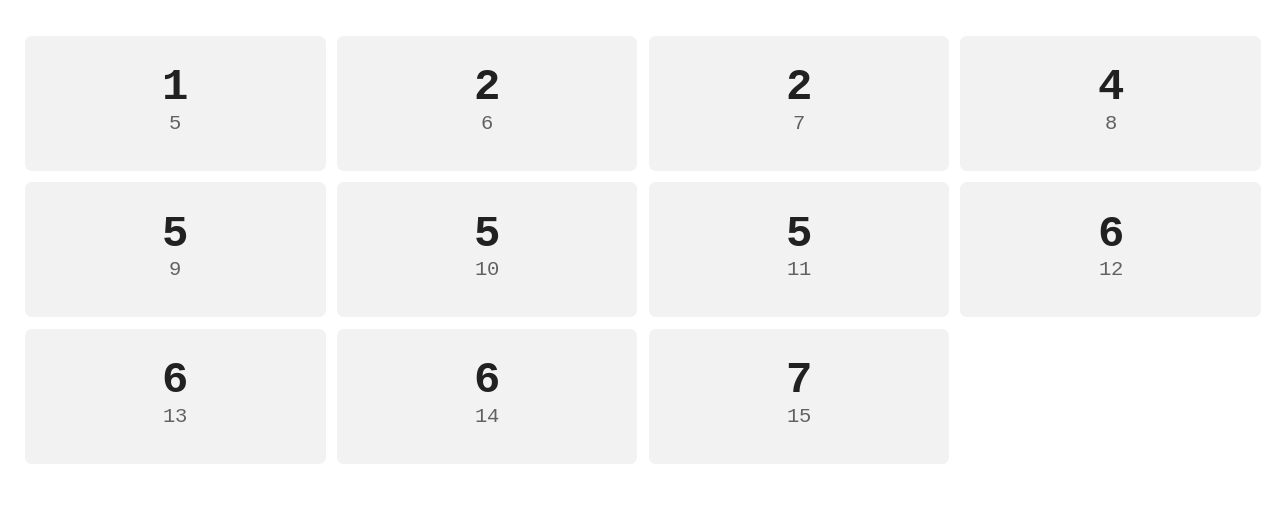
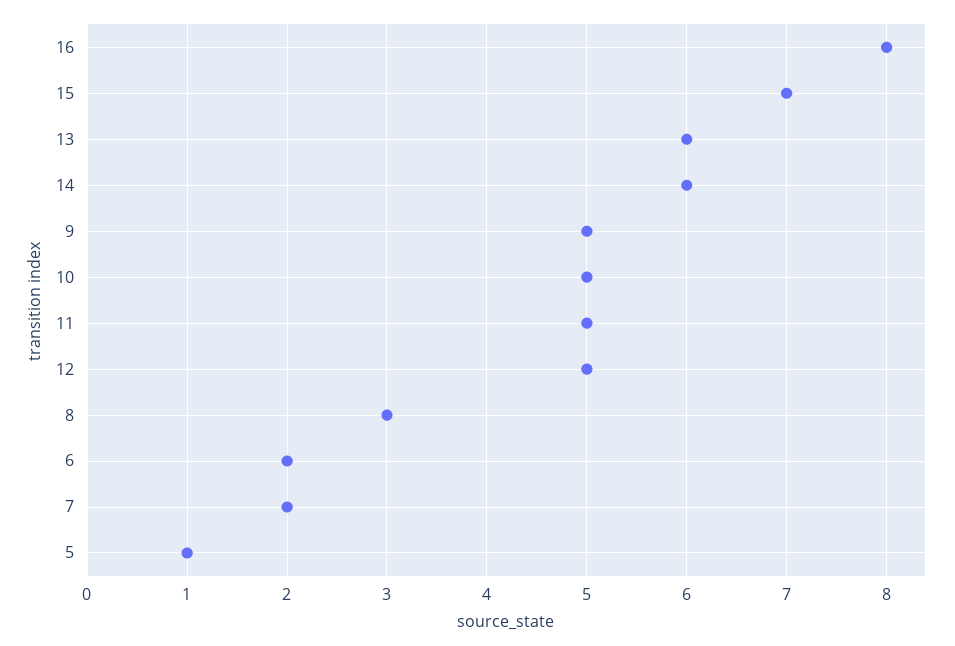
8: 4 -> 3
12: 6 -> 5
16: none -> 8

